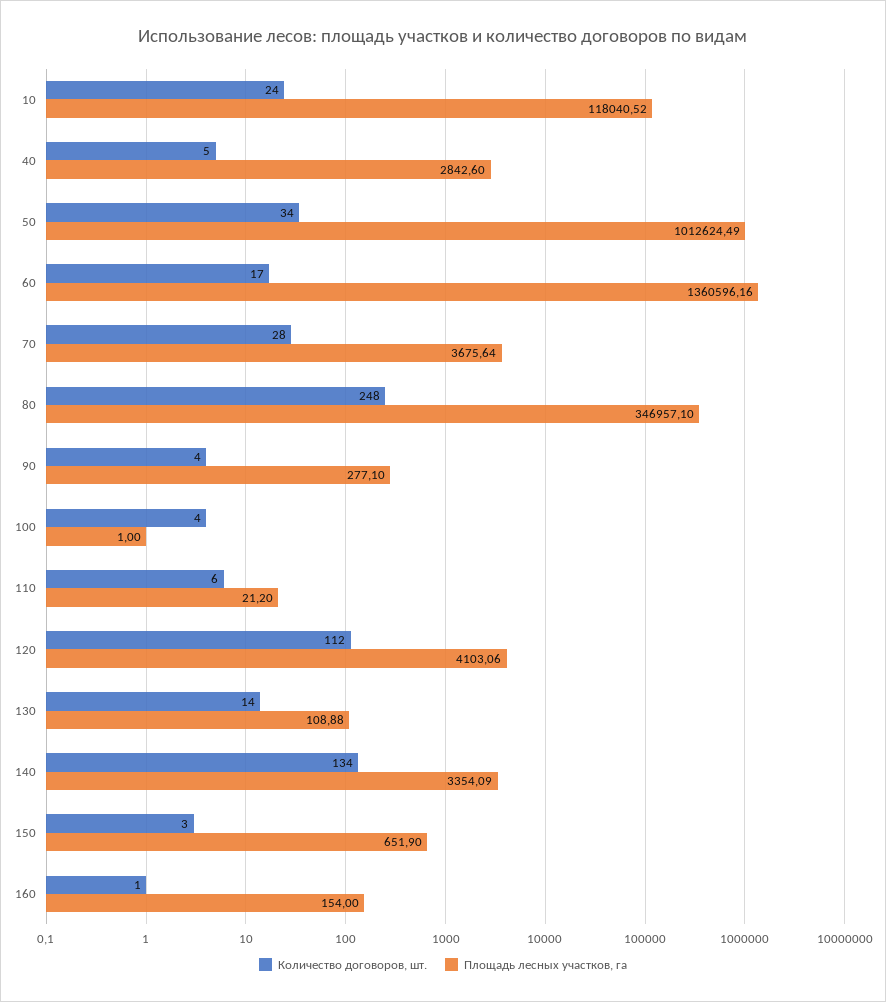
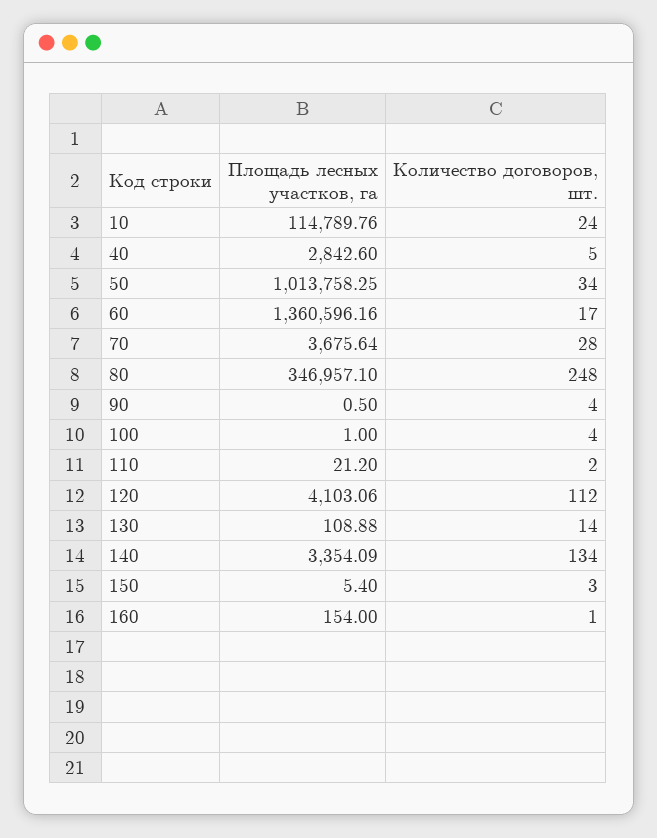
Площадь лесных участков, га, 10: 118040.52 -> 114789.76
Площадь лесных участков, га, 50: 1012624.49 -> 1013758.25
Площадь лесных участков, га, 90: 277.1 -> 0.5
Количество договоров, шт., 110: 6 -> 2
Площадь лесных участков, га, 150: 651.9 -> 5.4

